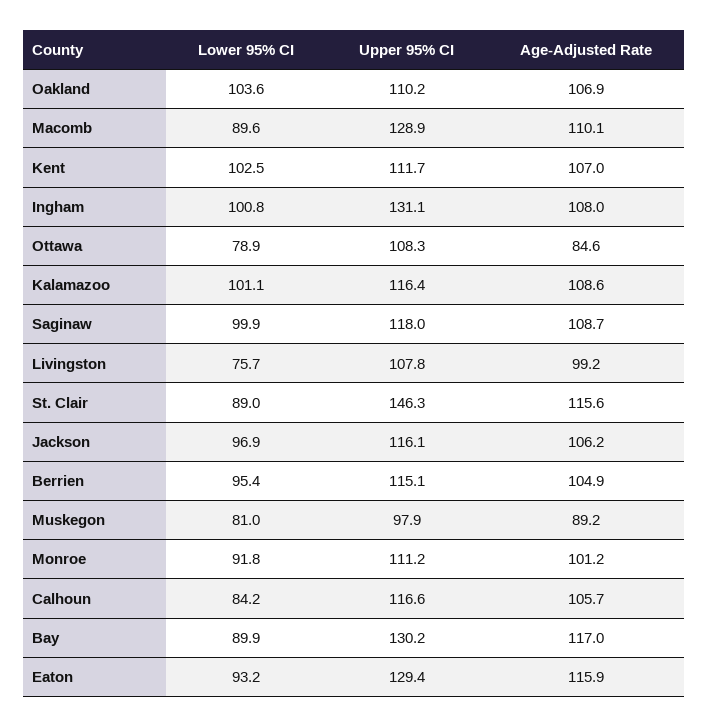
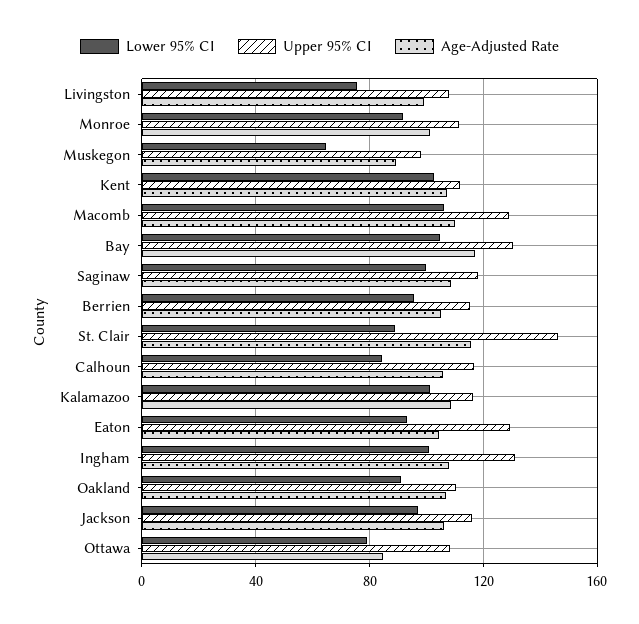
Lower 95% CI, Oakland: 103.6 -> 90
Lower 95% CI, Macomb: 89.6 -> 105
Lower 95% CI, Muskegon: 81 -> 65
Lower 95% CI, Bay: 89.9 -> 105
Age-Adjusted Rate, Eaton: 115.9 -> 105

